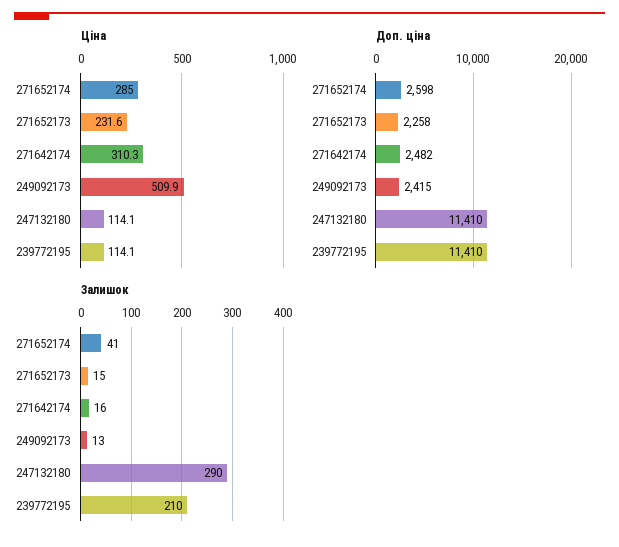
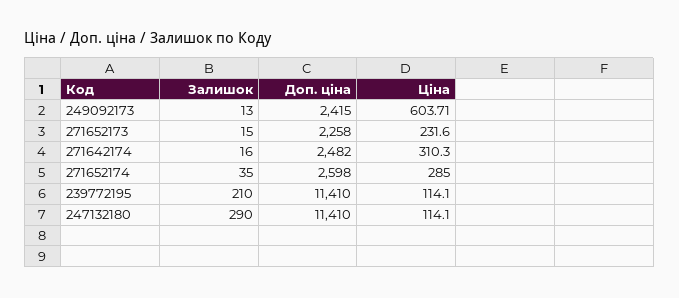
Ціна, 249092173: 509.9 -> 603.71
Залишок, 271652174: 41 -> 35

